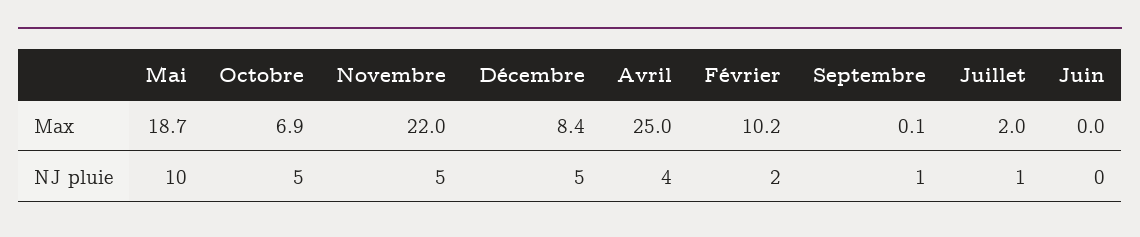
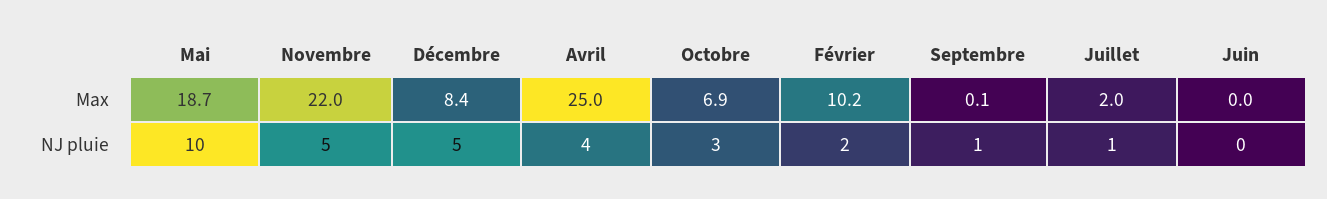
Octobre, NJ pluie: 5 -> 3

